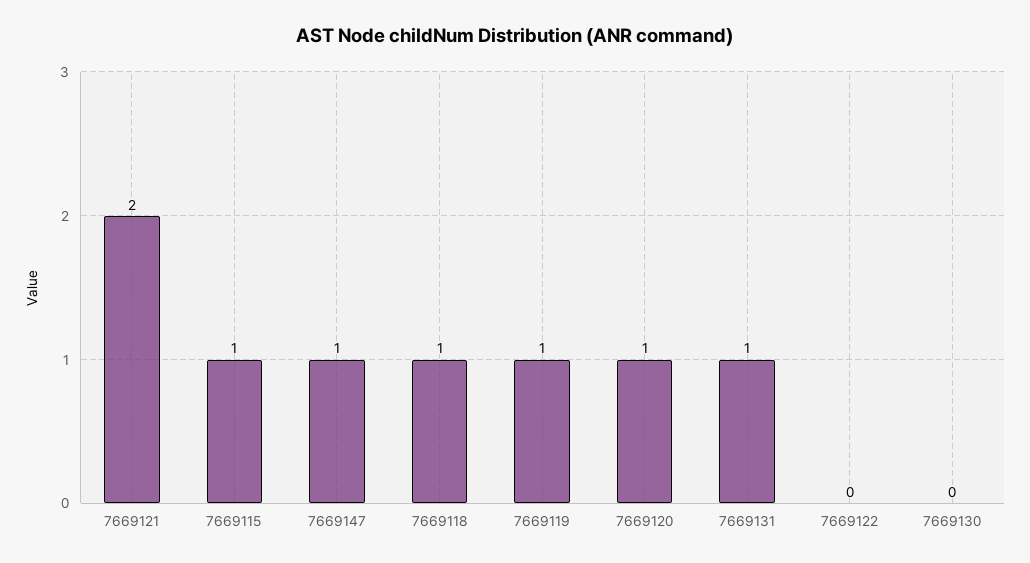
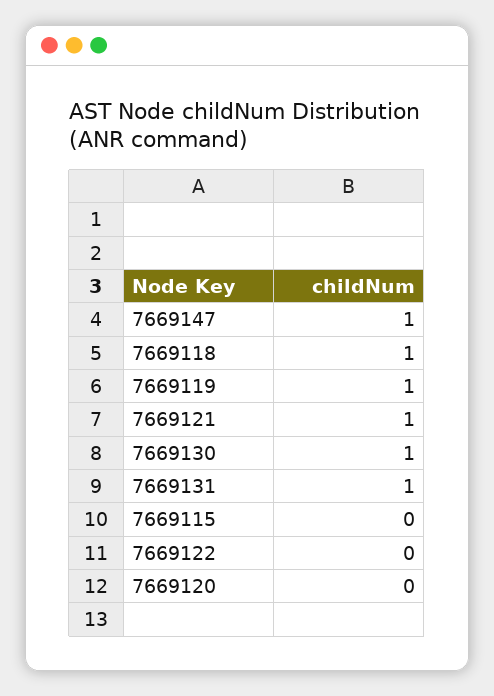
7669121: 2 -> 1
7669115: 1 -> 0
7669120: 1 -> 0
7669130: 0 -> 1

